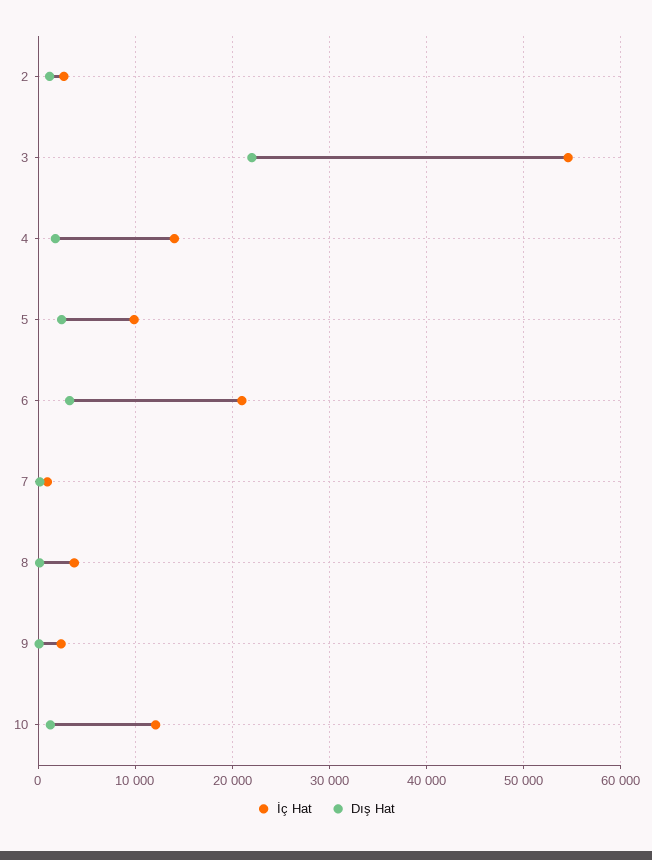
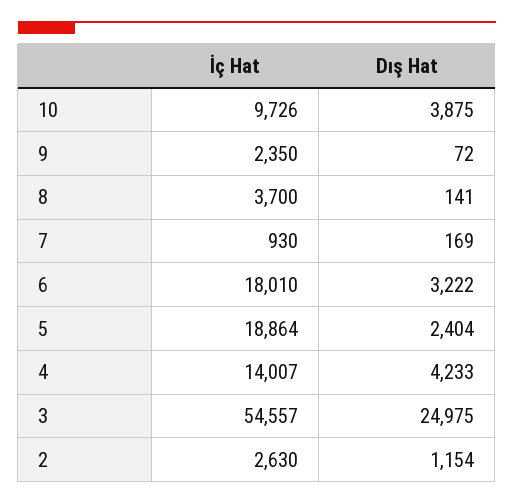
Dış Hat, 3: 22000 -> 24975
Dış Hat, 4: 2000 -> 4233
İç Hat, 5: 10000 -> 18864
İç Hat, 6: 21000 -> 18010
İç Hat, 10: 12000 -> 9726
Dış Hat, 10: 1000 -> 3875

